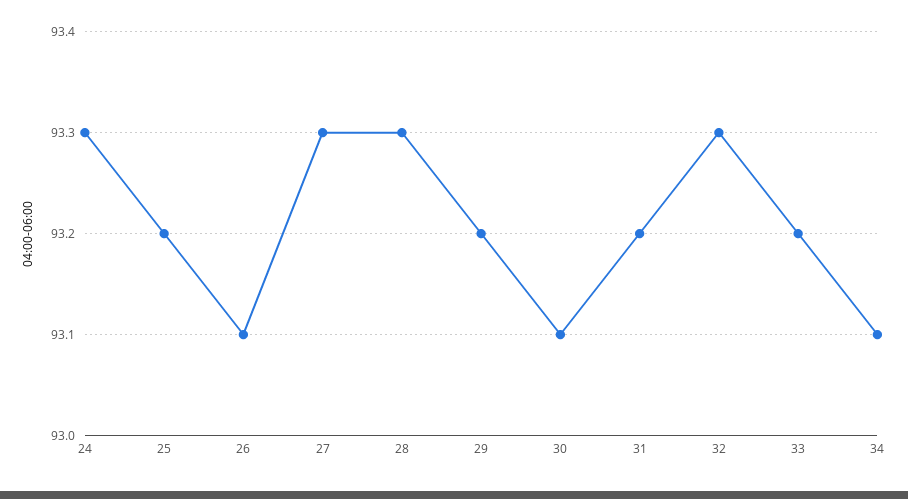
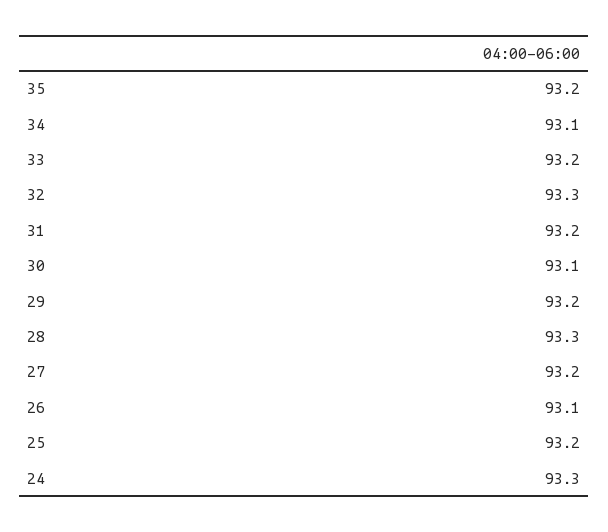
27: 93.3 -> 93.2
35: none -> 93.2

